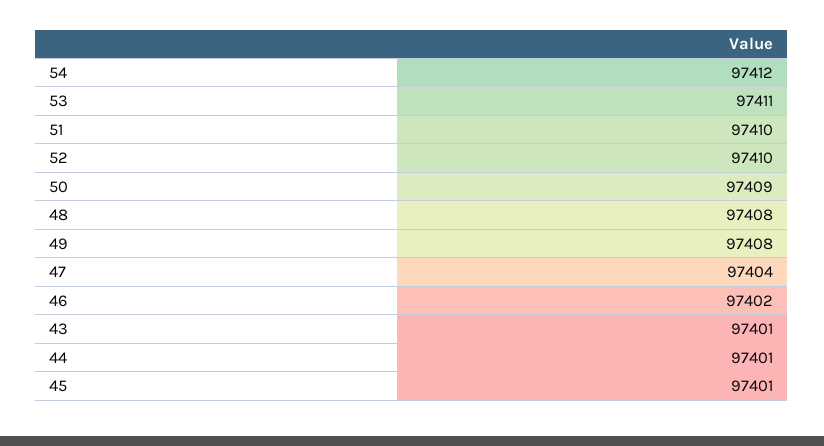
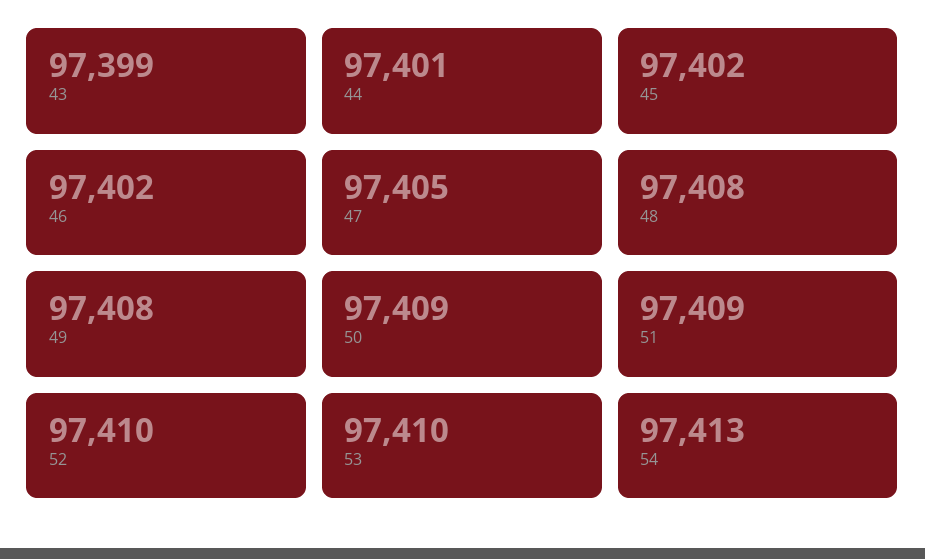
54: 97412 -> 97413
53: 97411 -> 97410
51: 97410 -> 97409
47: 97404 -> 97405
43: 97401 -> 97399
45: 97401 -> 97402

